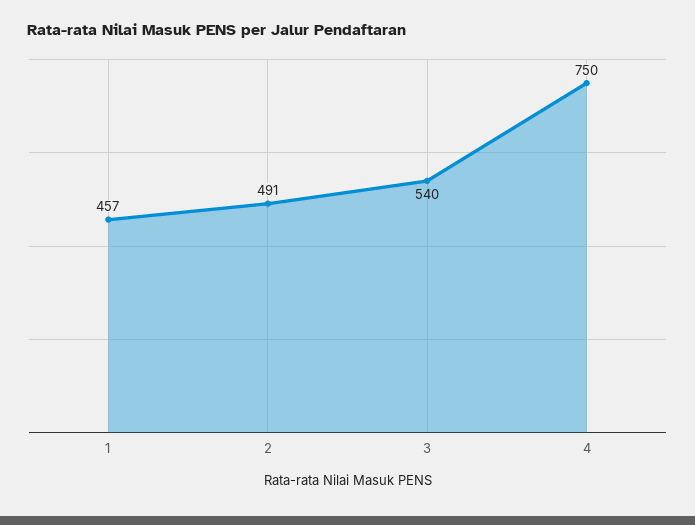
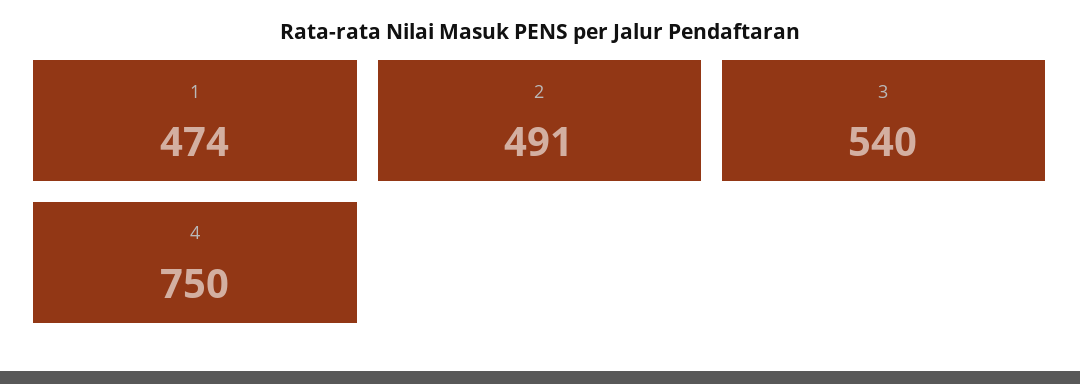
1: 457 -> 474

